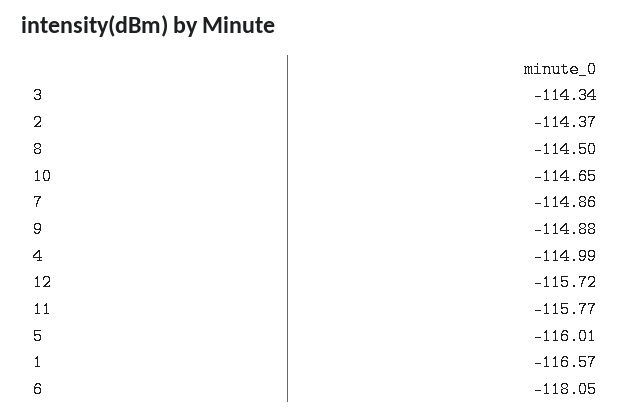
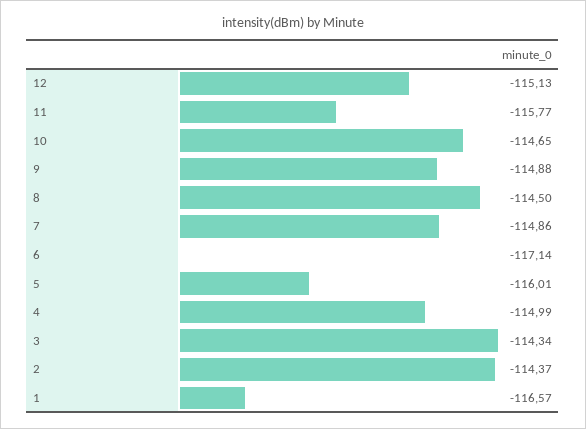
12: -115.72 -> -115.13
6: -118.05 -> -117.14

